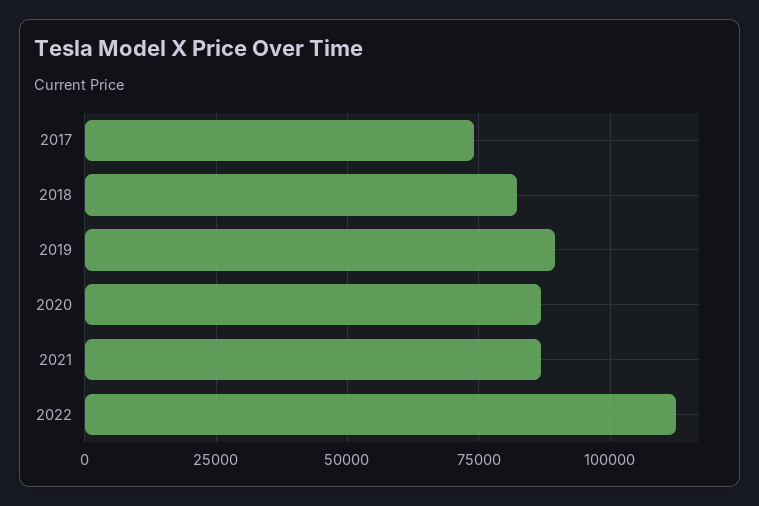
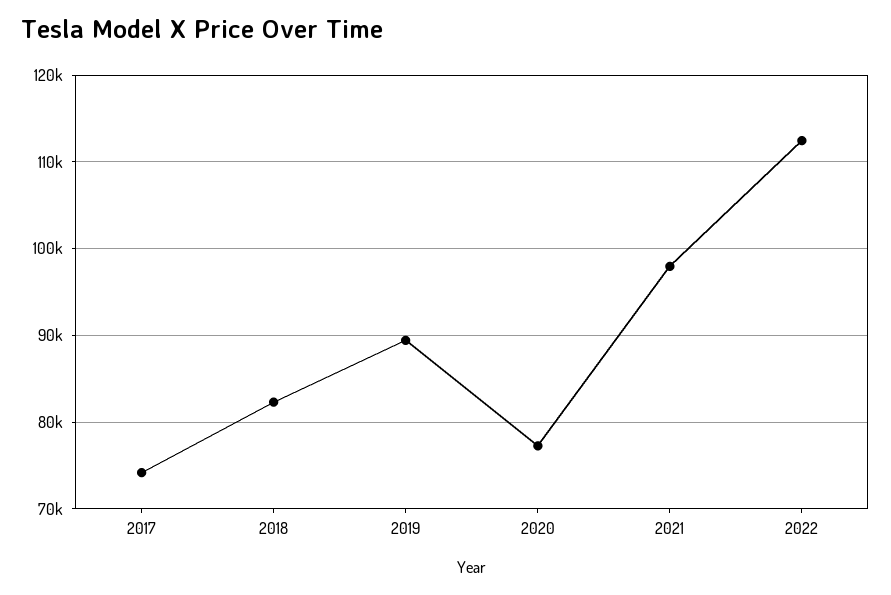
2020: 87500 -> 77000
2021: 87500 -> 98000

